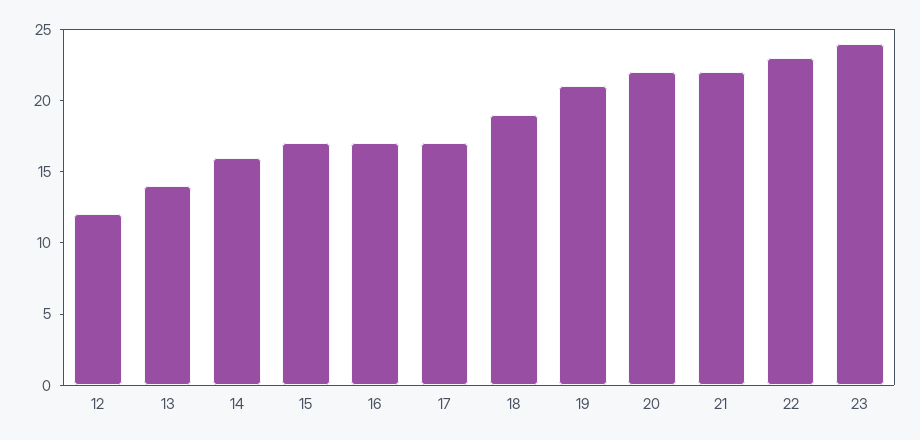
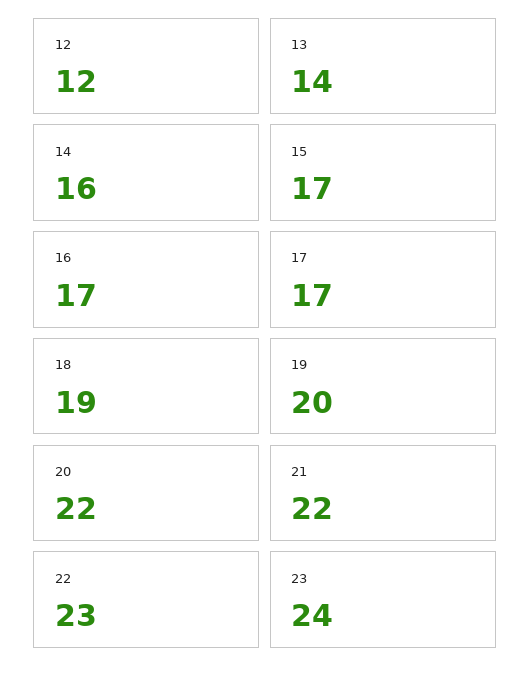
19: 21 -> 20

